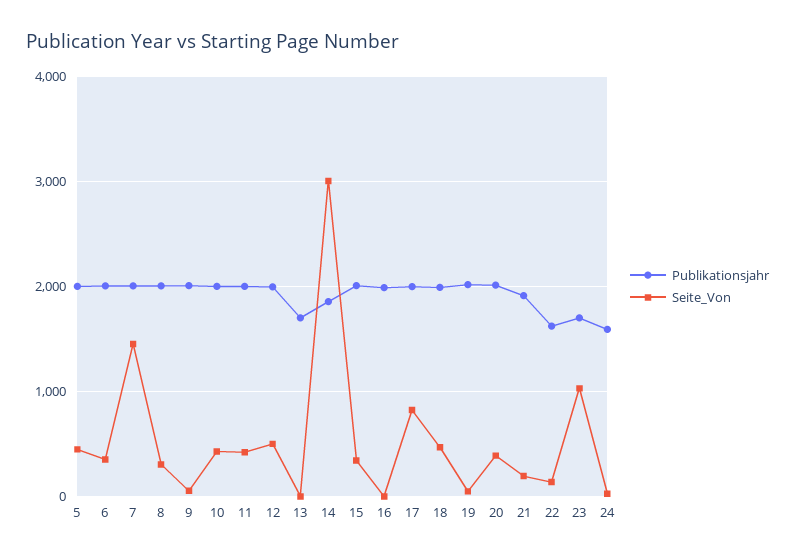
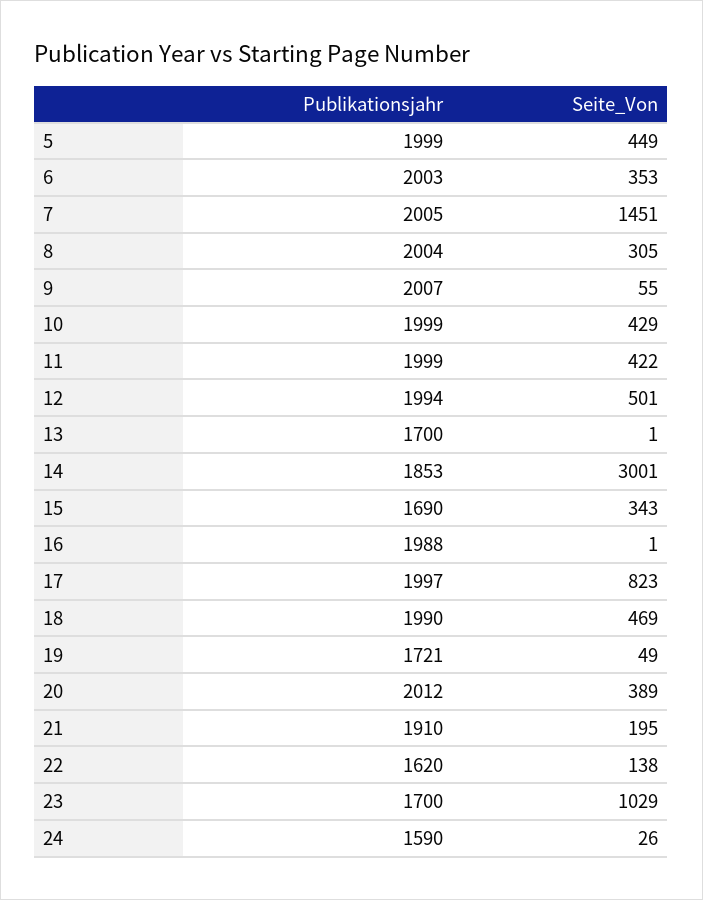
Publikationsjahr, 15: 2000 -> 1690
Publikationsjahr, 19: 2000 -> 1721

